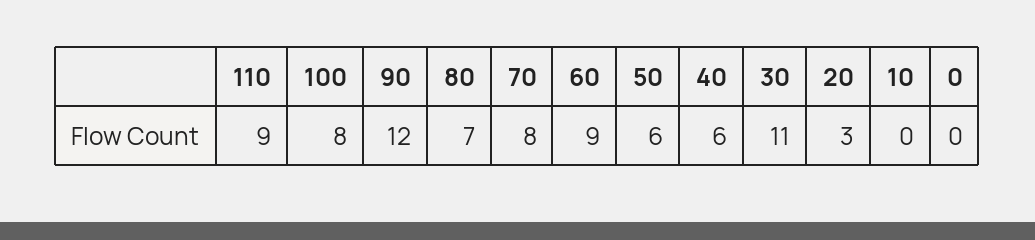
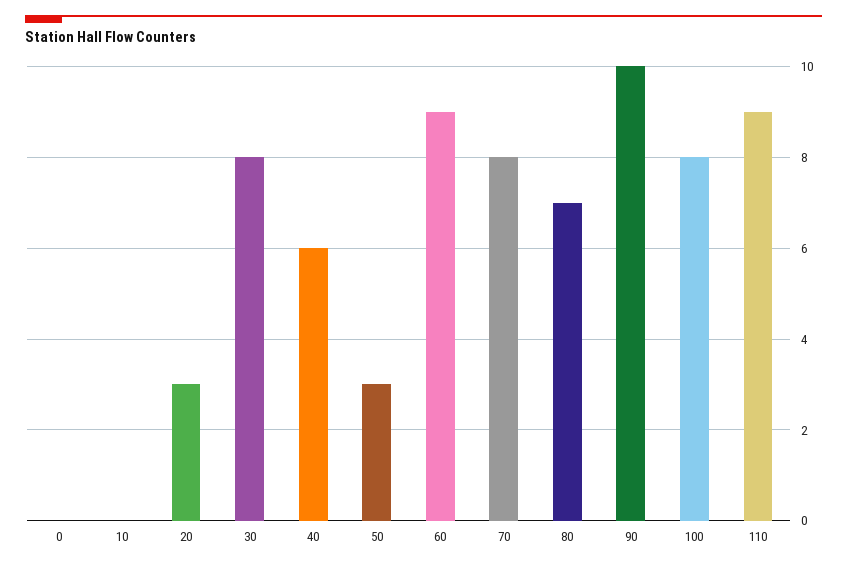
90: 12 -> 10
50: 6 -> 3
30: 11 -> 8

